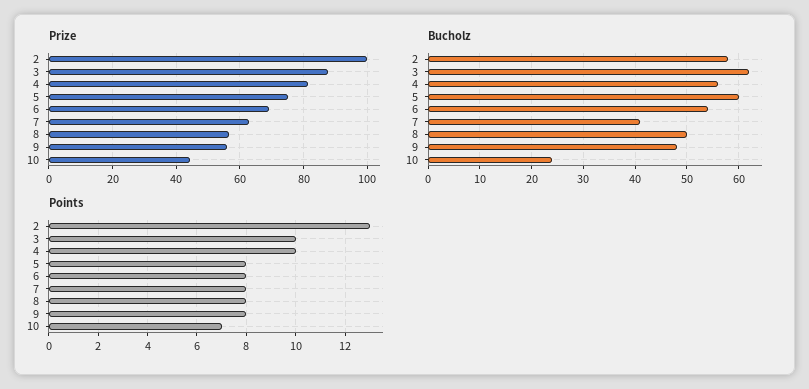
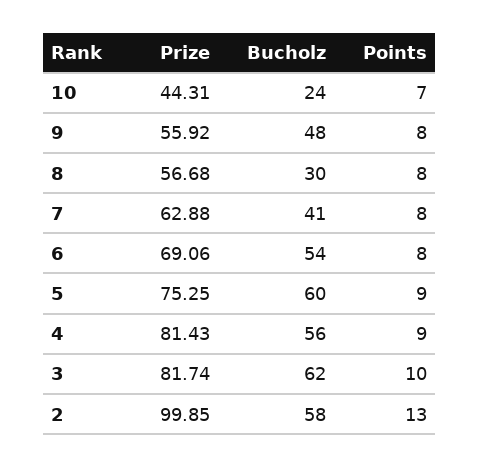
Prize, 3: 88 -> 81.74
Bucholz, 8: 50 -> 30
Points, 4: 10 -> 9
Points, 5: 8 -> 9

